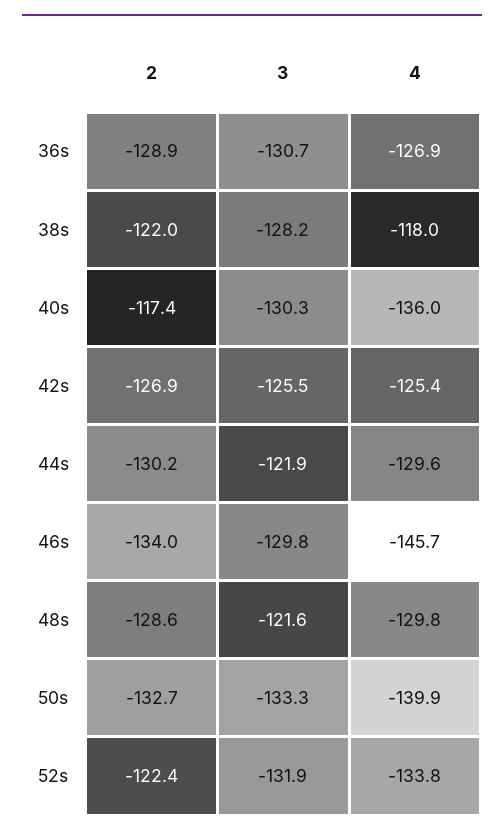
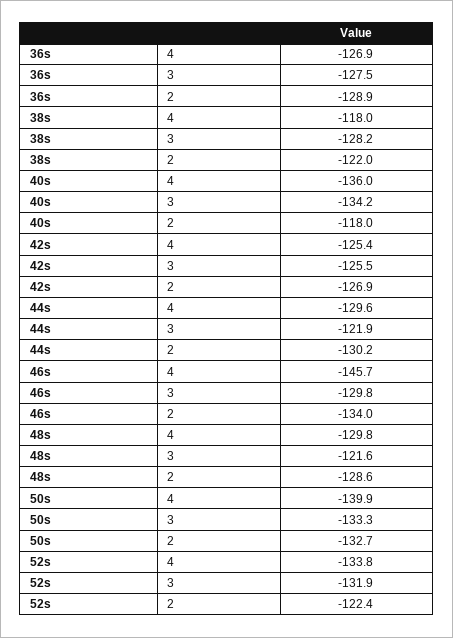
3, 36s: -130.7 -> -127.5
2, 40s: -117.4 -> -118
3, 40s: -130.3 -> -134.2

